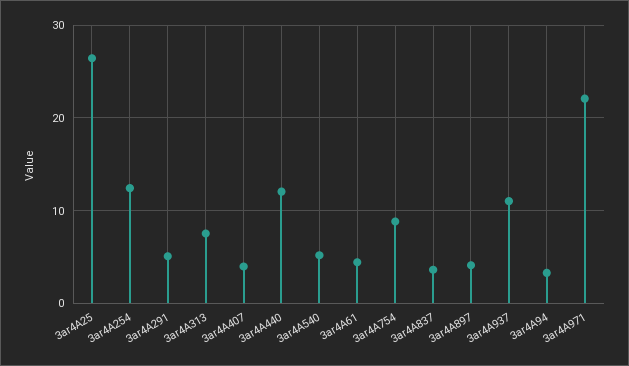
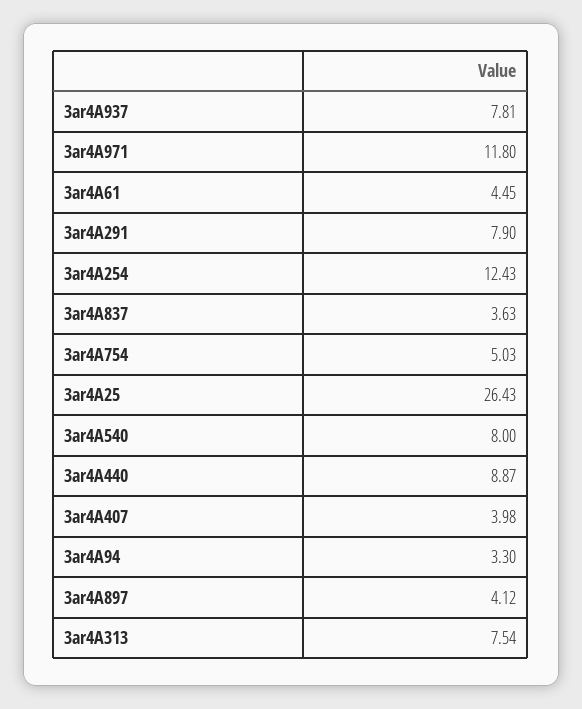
3ar4A291: 5 -> 7.9
3ar4A440: 12 -> 8.87
3ar4A540: 5 -> 8
3ar4A754: 9 -> 5.03
3ar4A937: 11 -> 7.81
3ar4A971: 22 -> 11.8

